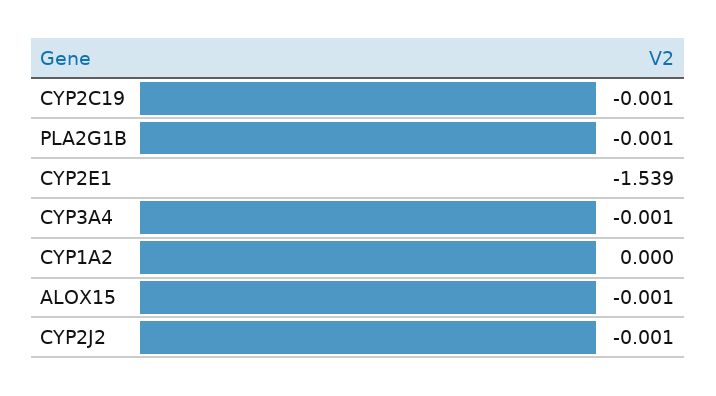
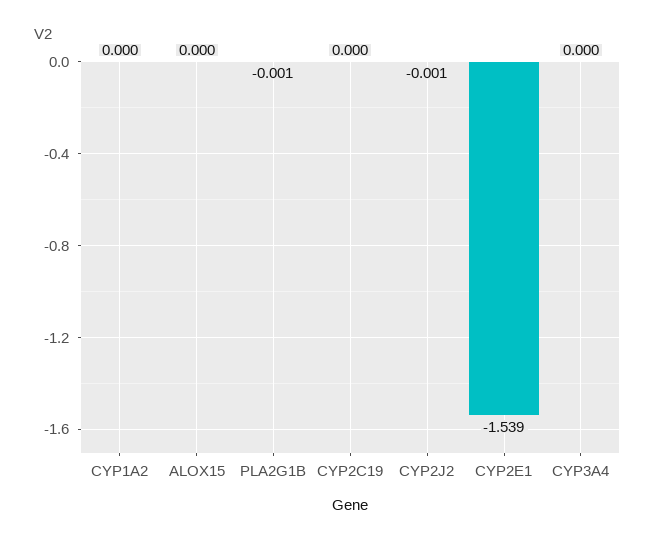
CYP2C19: -0.001 -> 0
CYP3A4: -0.001 -> 0
ALOX15: -0.001 -> 0

